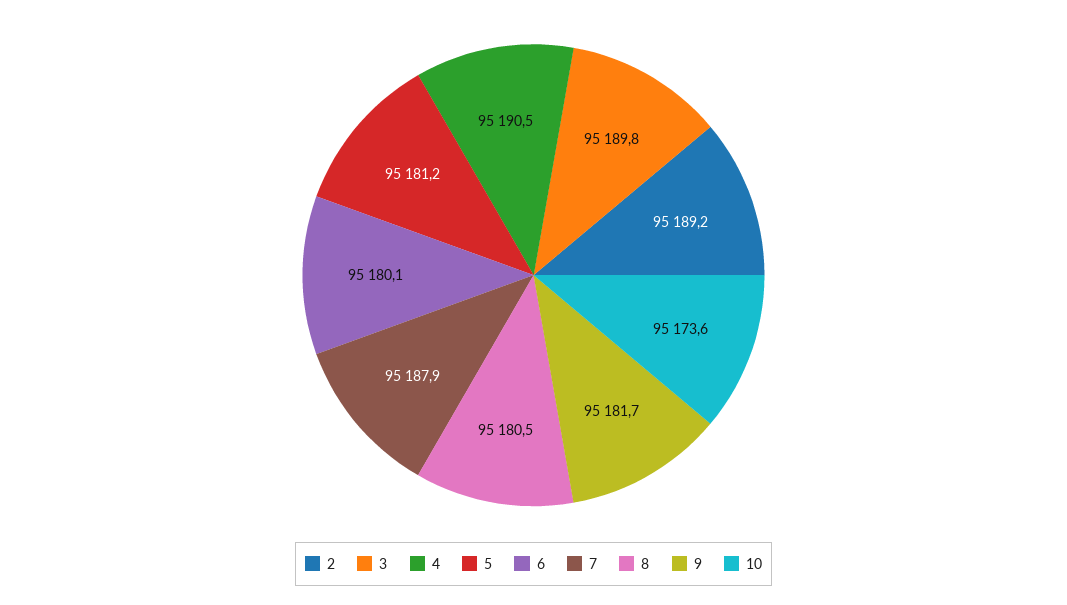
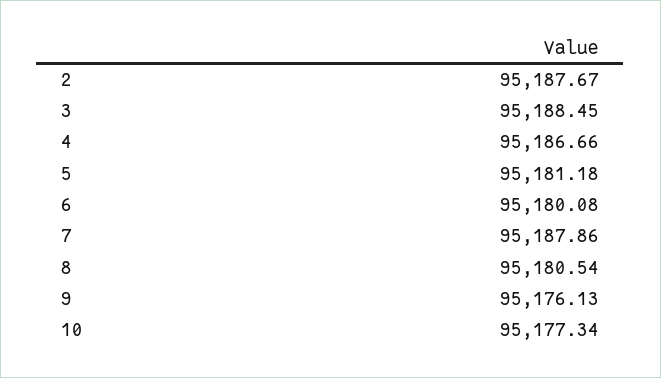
2: 95189.2 -> 95187.67
3: 95189.8 -> 95188.45
4: 95190.5 -> 95186.66
9: 95181.7 -> 95176.13
10: 95173.6 -> 95177.34

